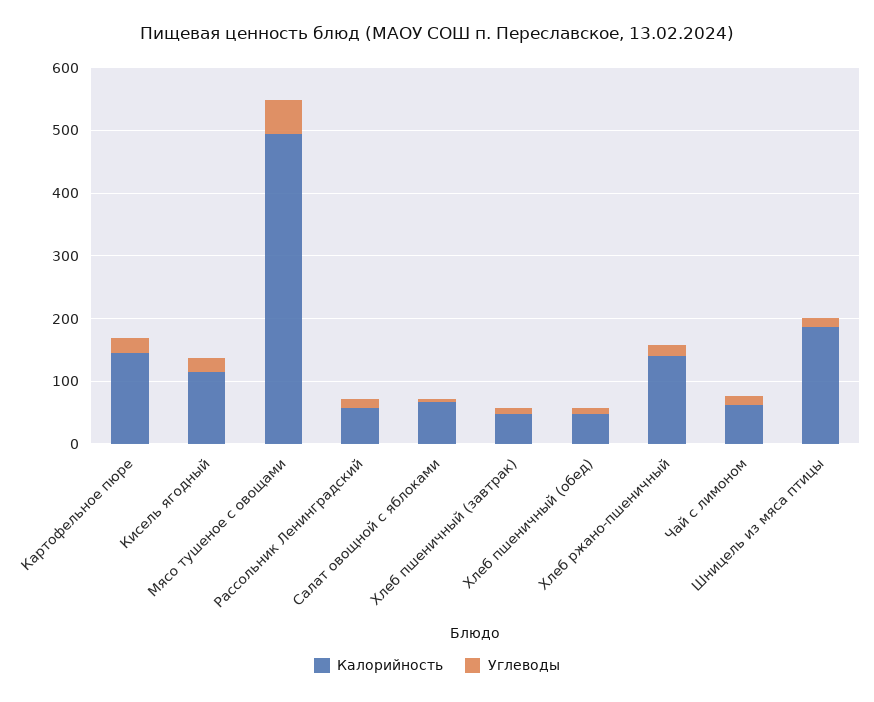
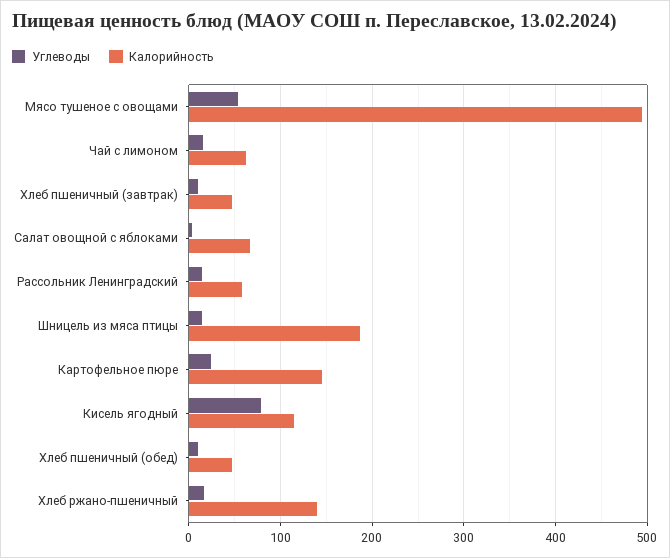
Углеводы, Кисель ягодный: 20 -> 80

